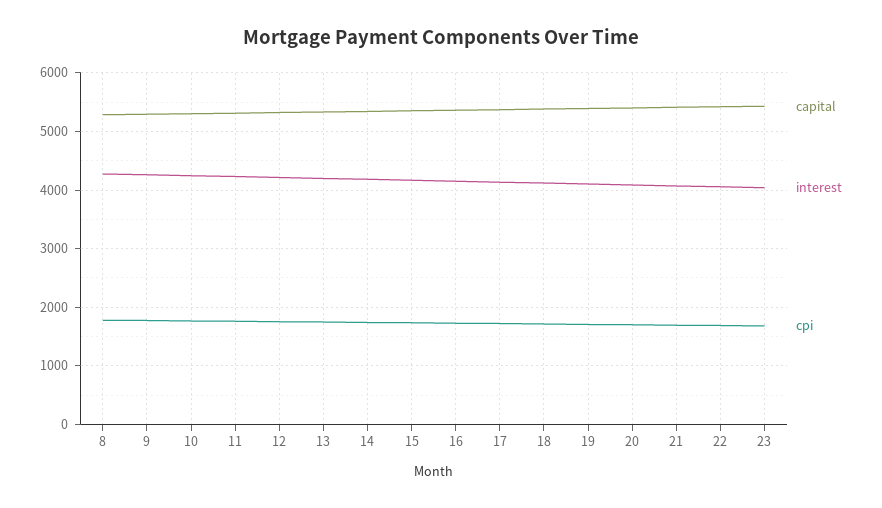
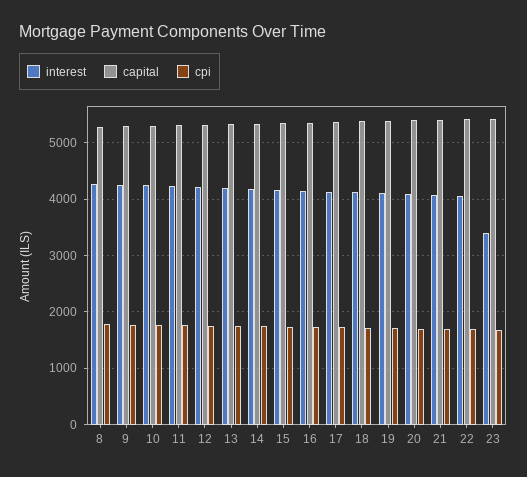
interest, 23: 4000 -> 3400

